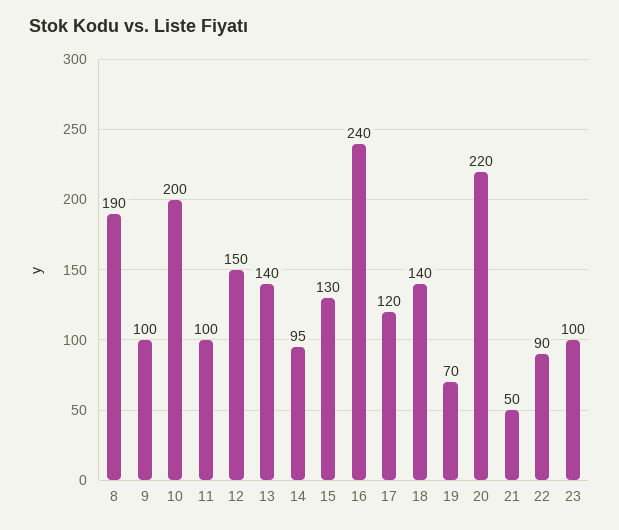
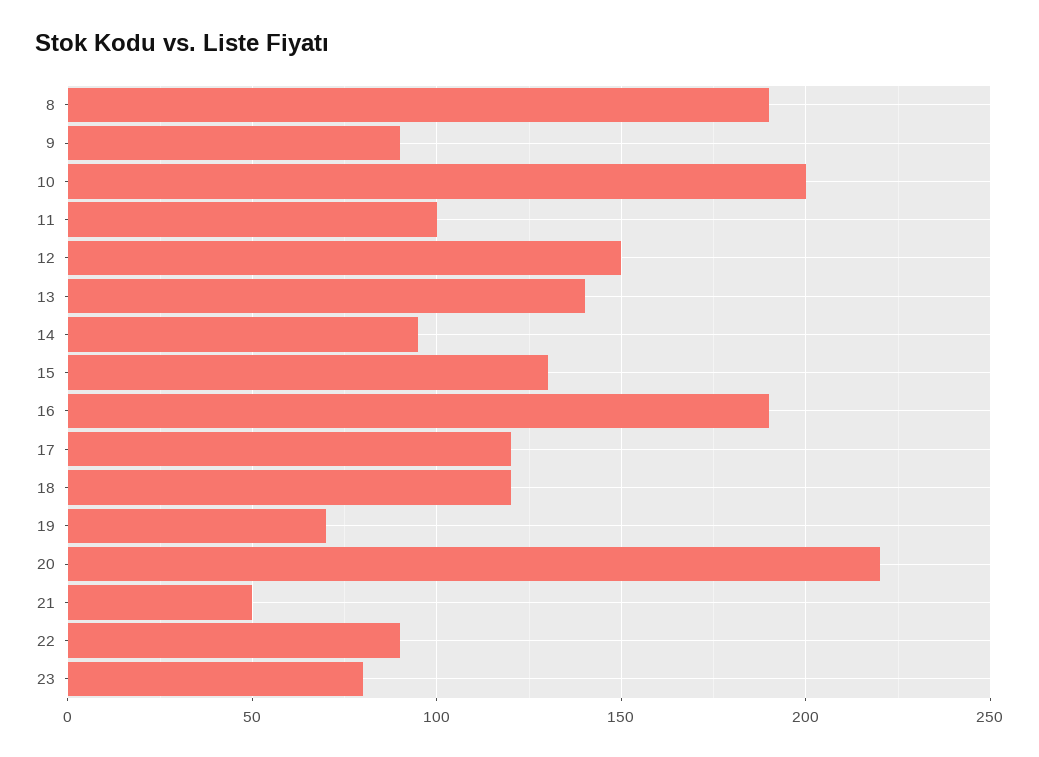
9: 100 -> 90
16: 240 -> 190
18: 140 -> 120
23: 100 -> 80

